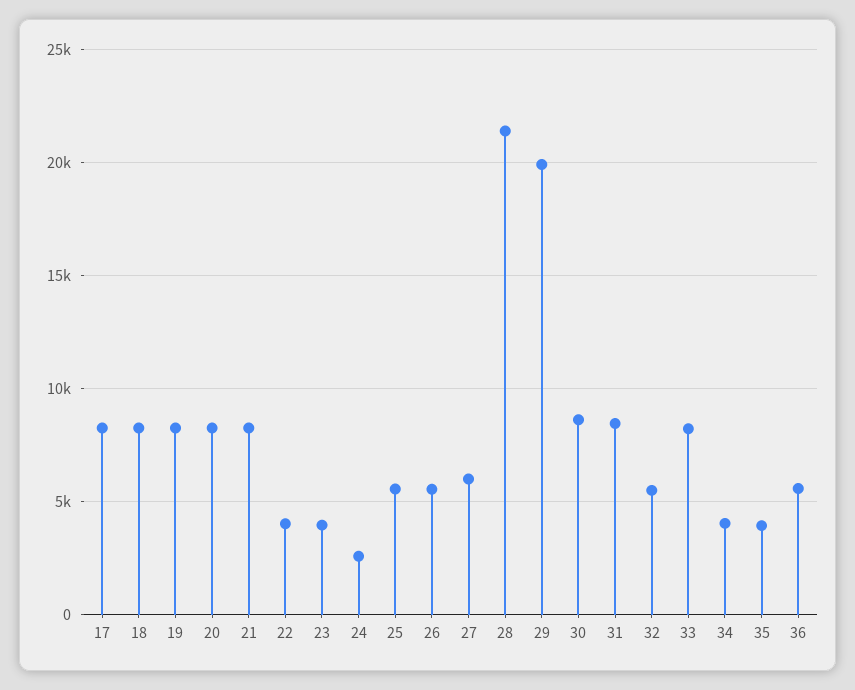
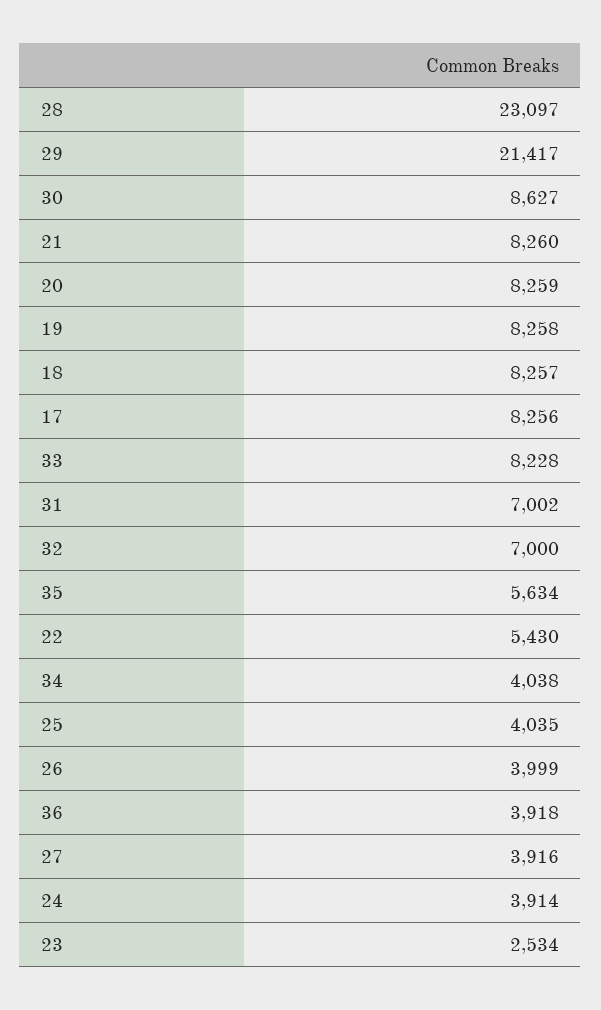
22: 4000 -> 5430
23: 4000 -> 2534
24: 2500 -> 3914
25: 5500 -> 4035
26: 5500 -> 3999
27: 6000 -> 3916
28: 21500 -> 23097
29: 20000 -> 21417
31: 8500 -> 7002
32: 5500 -> 7000
35: 4000 -> 5634
36: 5500 -> 3918

